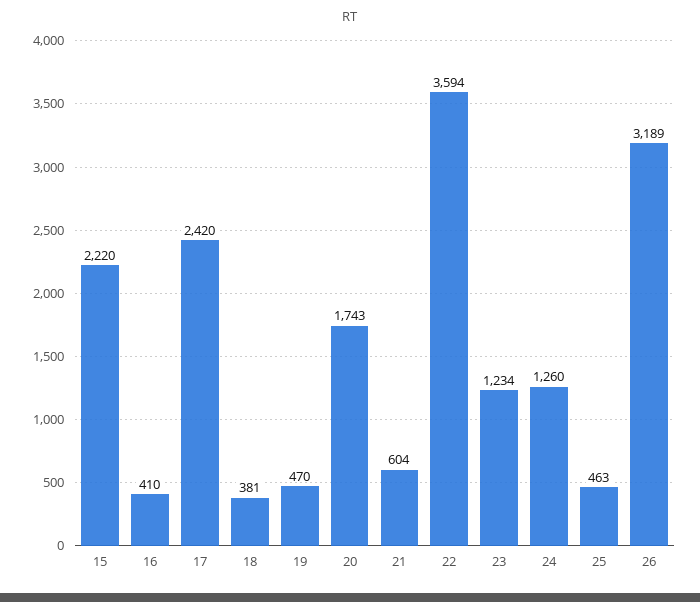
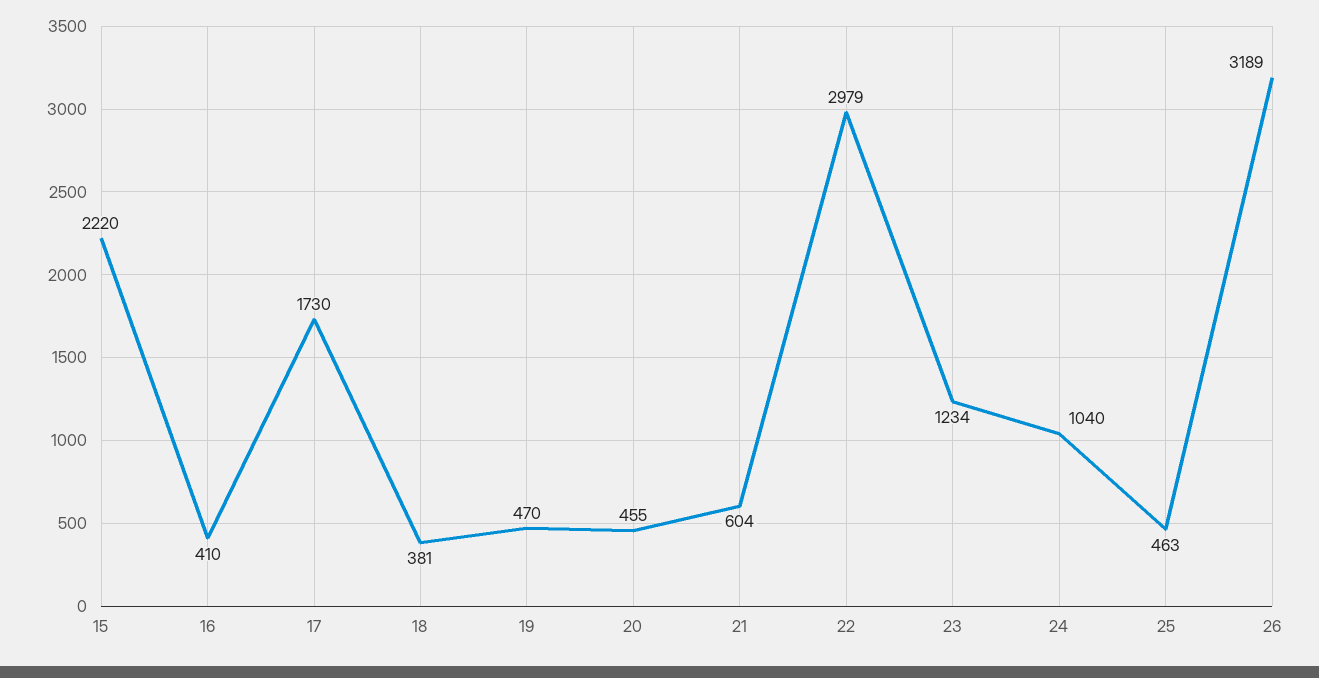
17: 2420 -> 1730
20: 1743 -> 455
22: 3594 -> 2979
24: 1260 -> 1040

